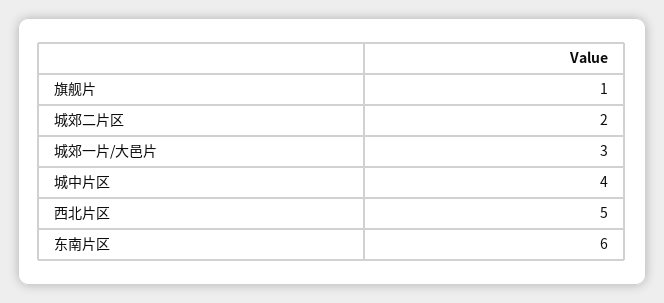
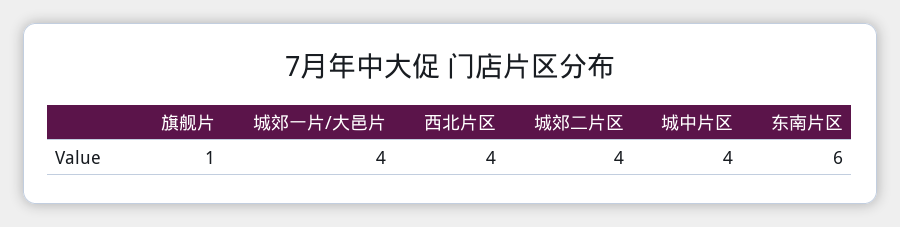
城郊二片区: 2 -> 4
城郊一片/大邑片: 3 -> 4
西北片区: 5 -> 4

